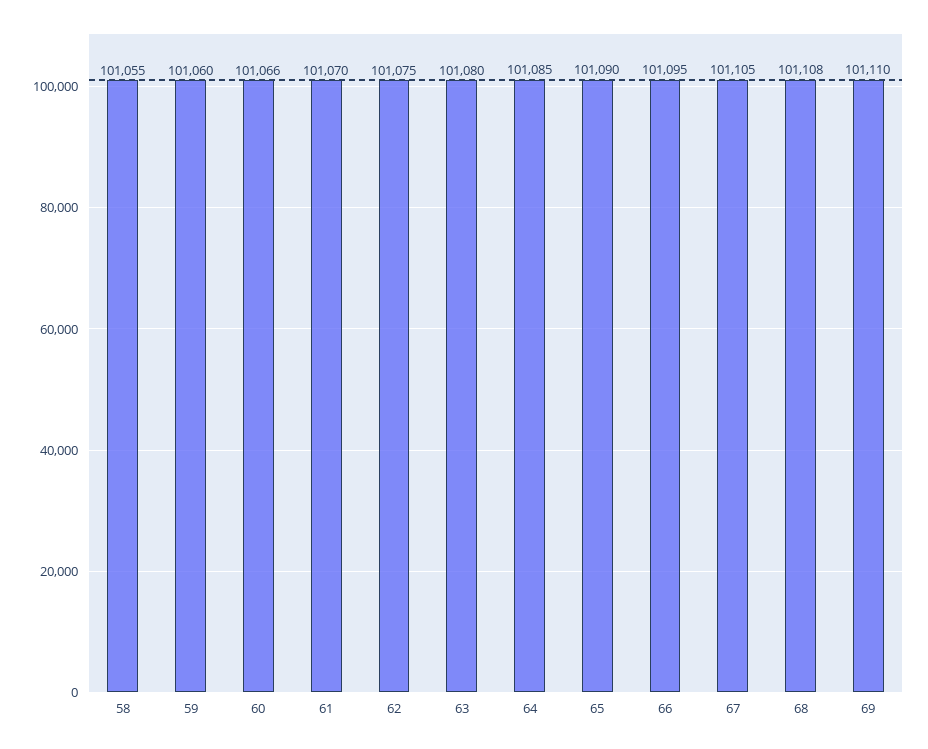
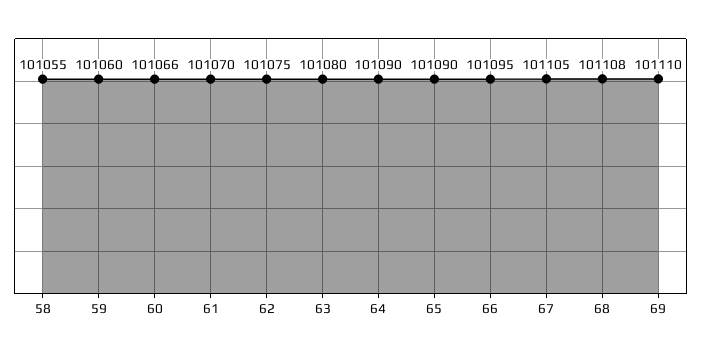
64: 101085 -> 101090

